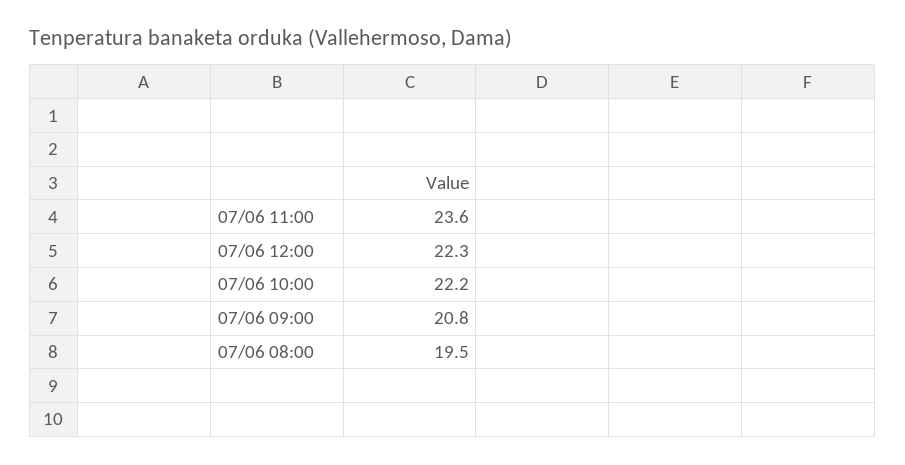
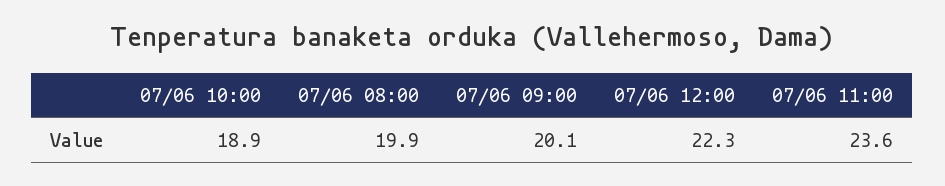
07/06 10:00: 22.2 -> 18.9
07/06 09:00: 20.8 -> 20.1
07/06 08:00: 19.5 -> 19.9

